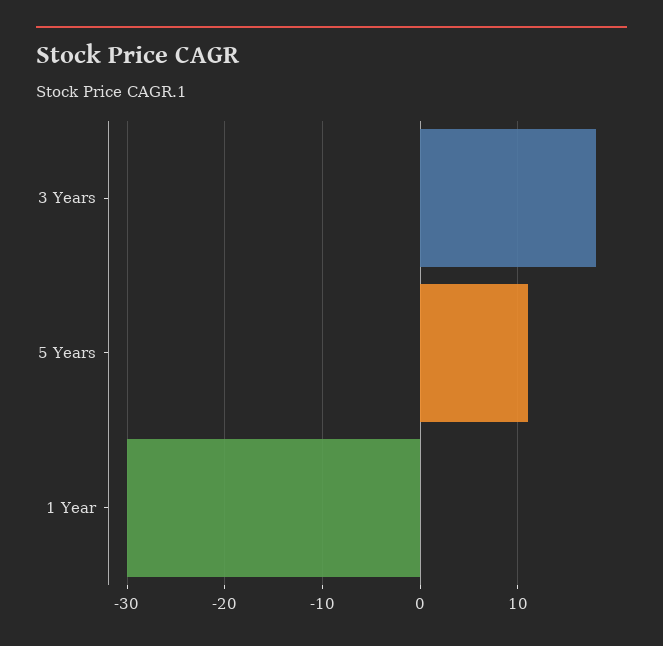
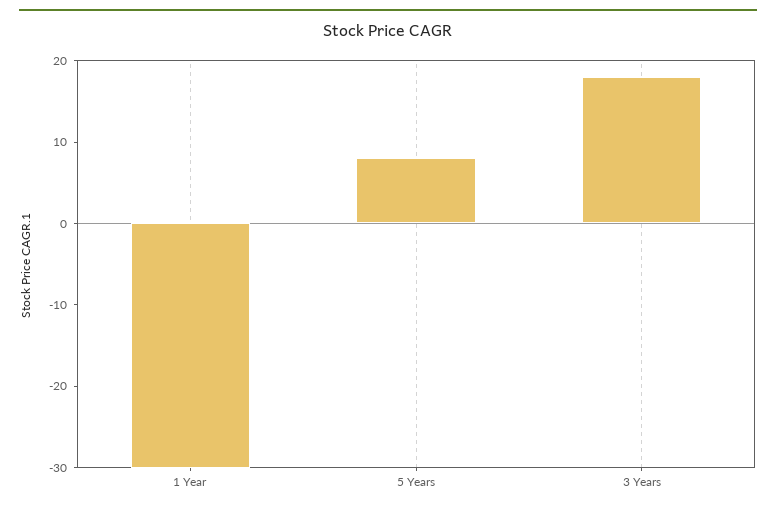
5 Years: 11 -> 8

